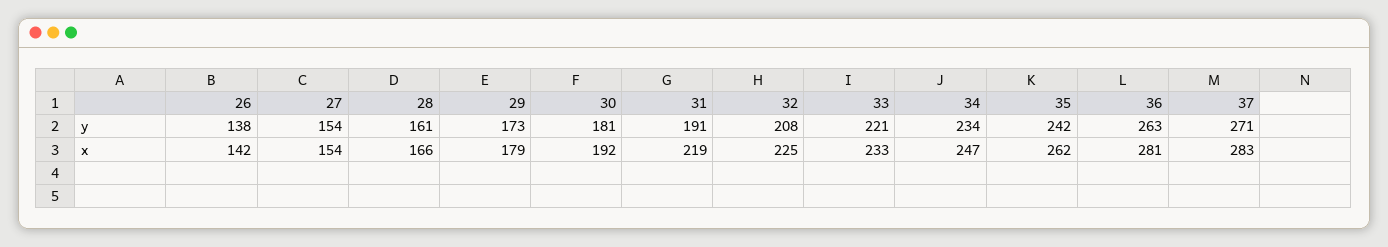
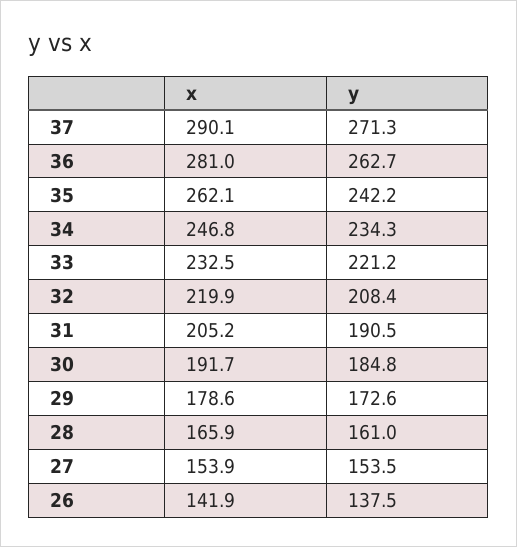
30, y: 181 -> 184.8
31, x: 219 -> 205.2
32, x: 225 -> 219.9
37, x: 283 -> 290.1

